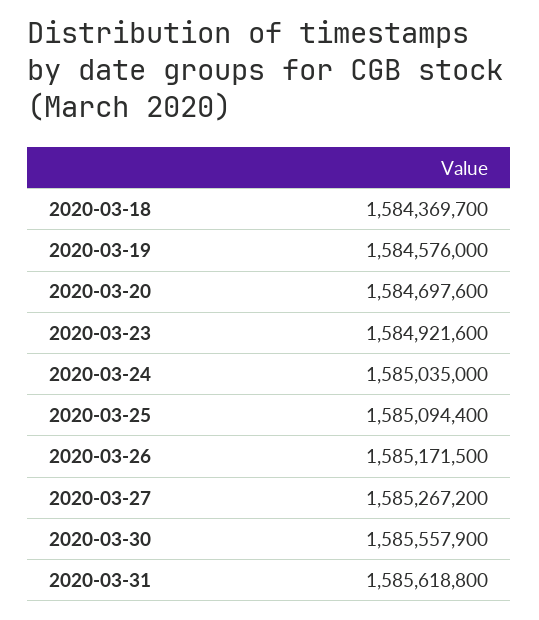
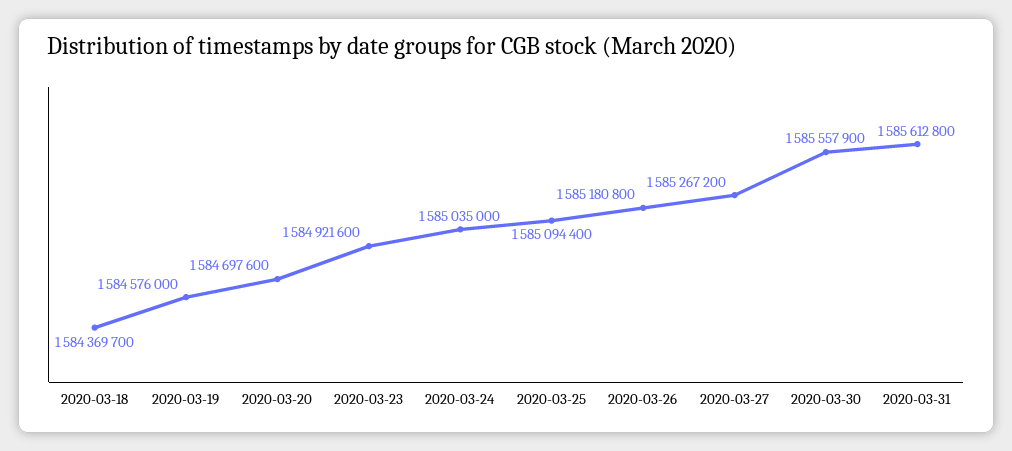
2020-03-26: 1585171500 -> 1585180800
2020-03-31: 1585618800 -> 1585612800

